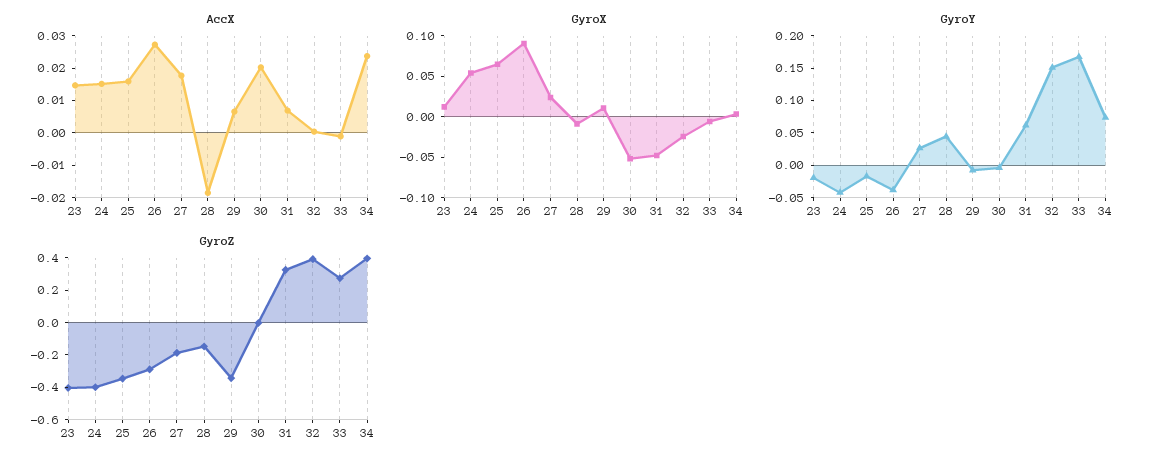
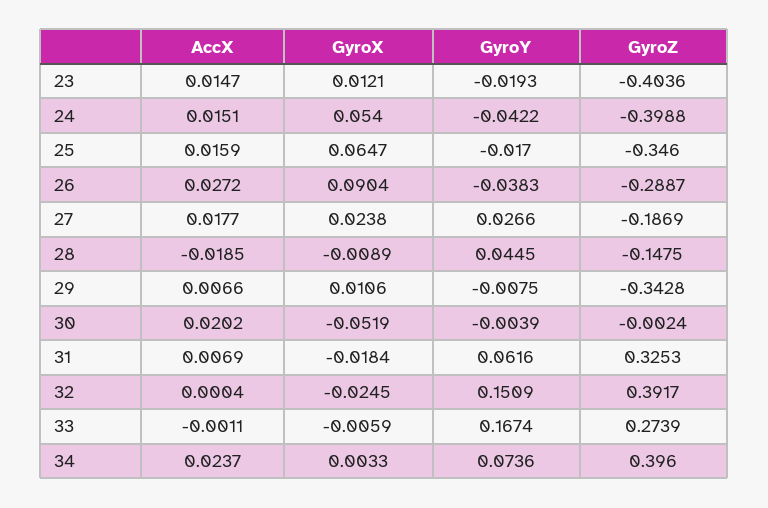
GyroX, 31: -0.05 -> -0.0184

